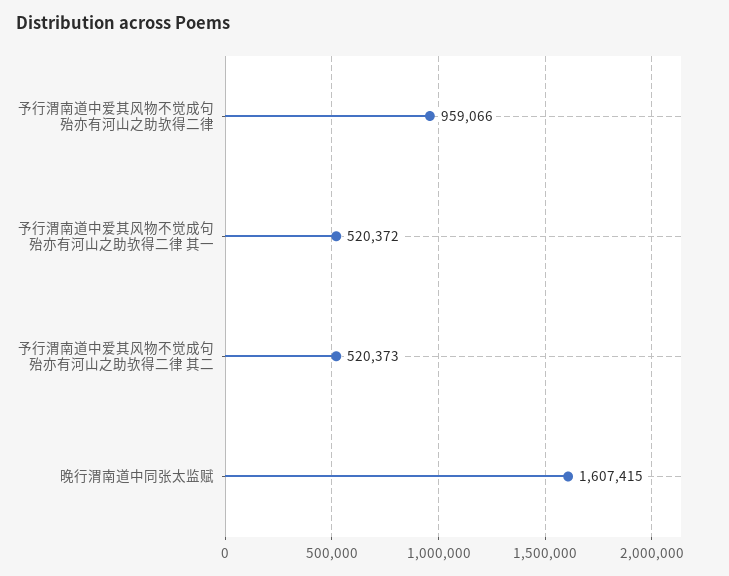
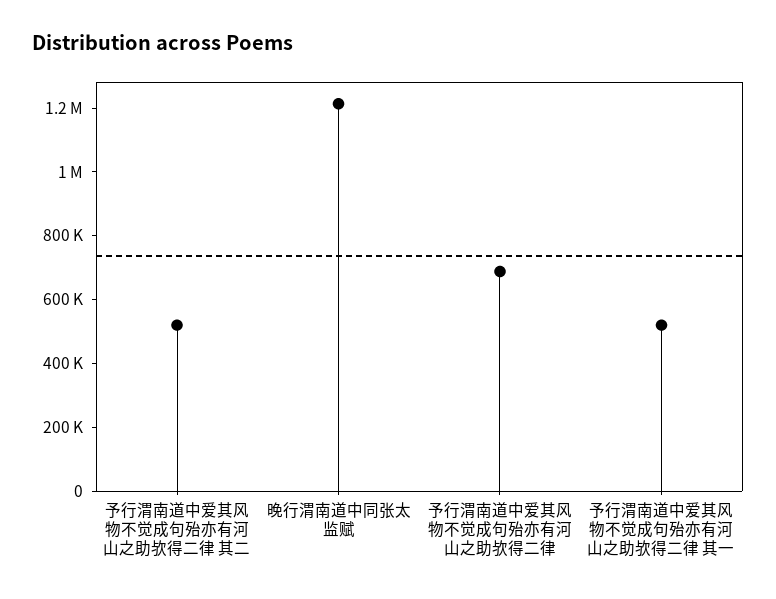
予行渭南道中爱其风物不觉成句殆亦有河山之助欤得二律: 959066 -> 700000
晚行渭南道中同张太监赋: 1607415 -> 1200000

